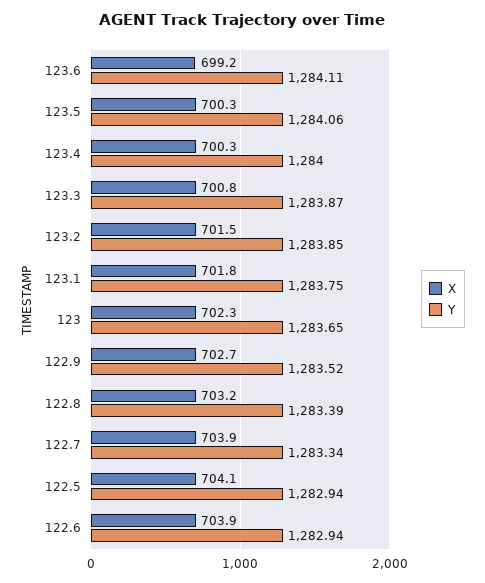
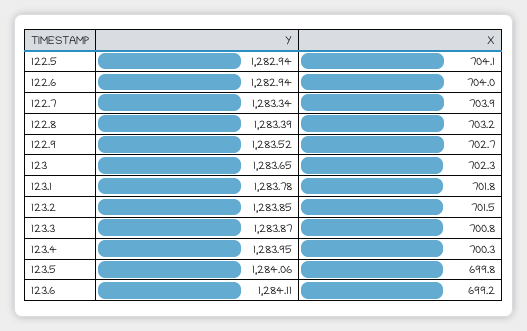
X, 123.5: 700.3 -> 699.8
Y, 123.4: 1284 -> 1283.95
Y, 123.1: 1283.75 -> 1283.78
X, 122.6: 703.9 -> 704

